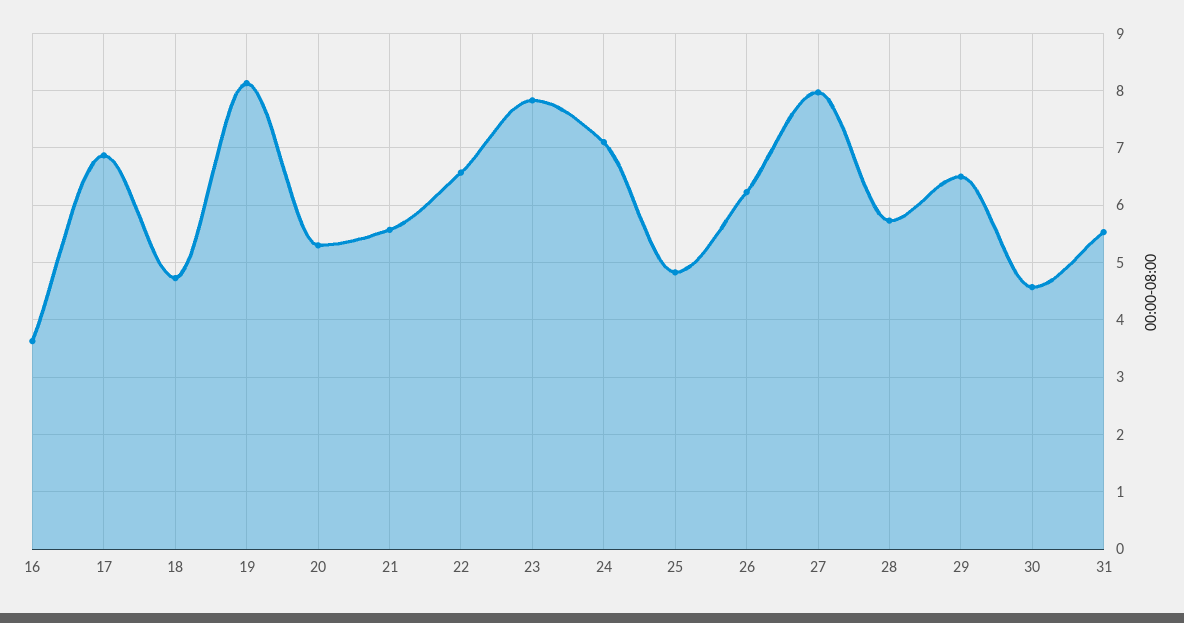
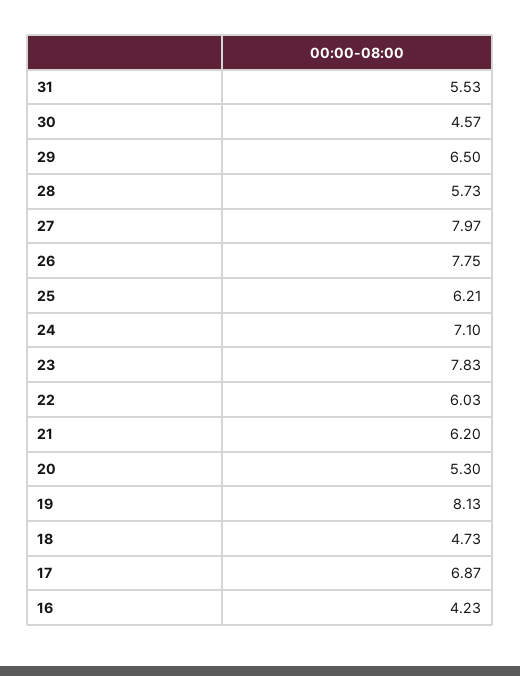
16: 3.6 -> 4.23
21: 5.6 -> 6.2
22: 6.6 -> 6.03
25: 4.8 -> 6.21
26: 6.2 -> 7.75

